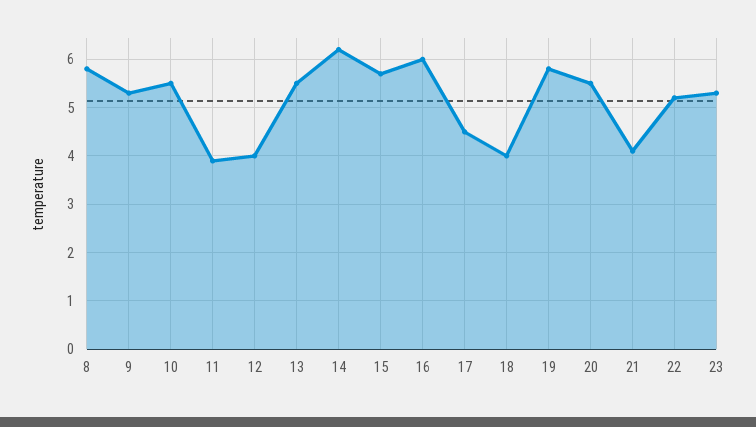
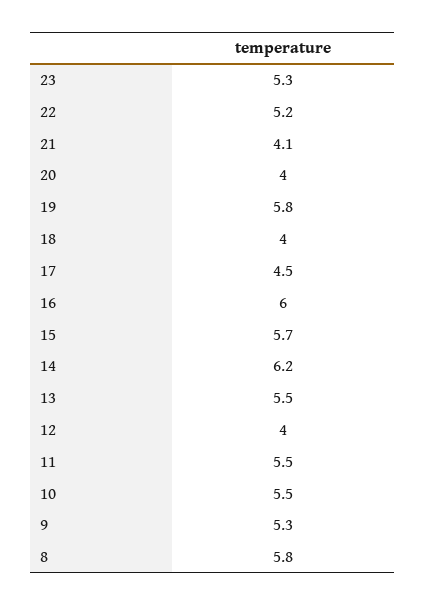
11: 4 -> 5.5
20: 5.5 -> 4

